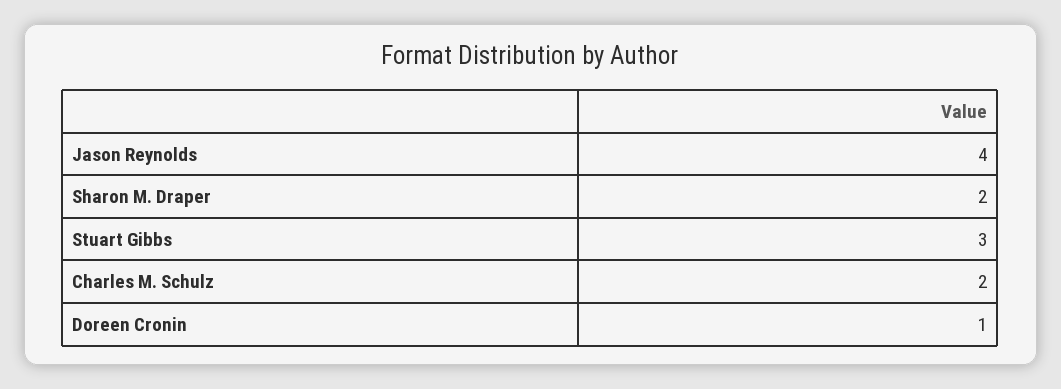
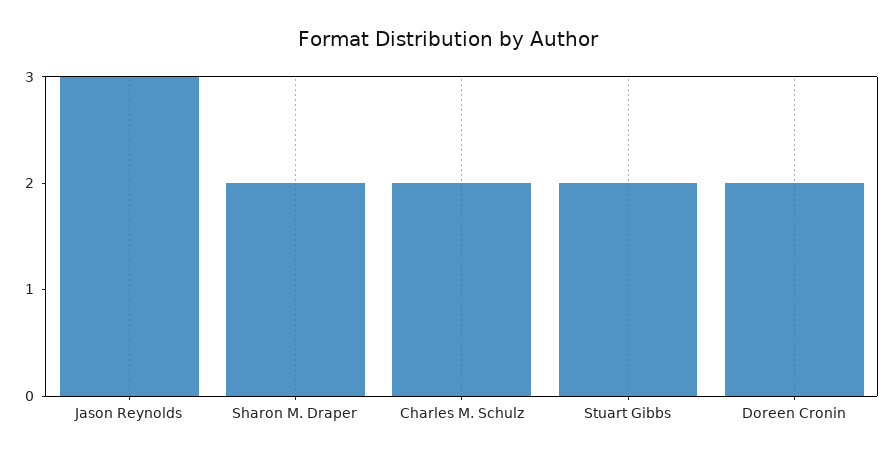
Jason Reynolds: 4 -> 3
Stuart Gibbs: 3 -> 2
Doreen Cronin: 1 -> 2

